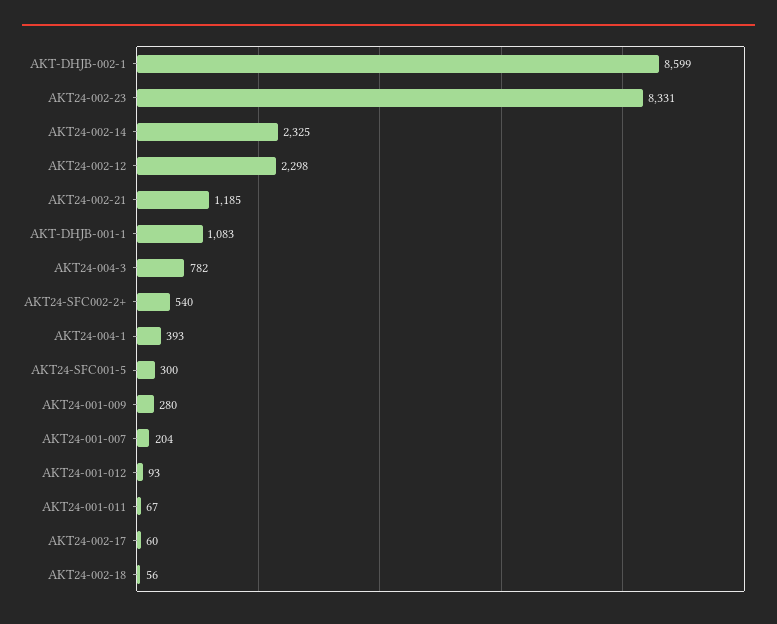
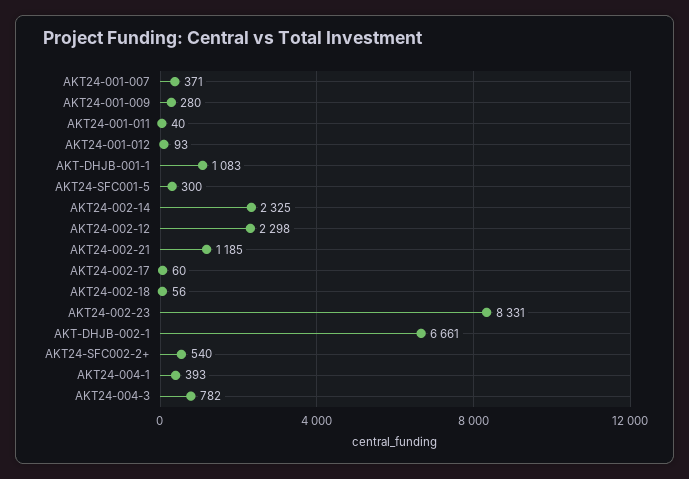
AKT-DHJB-002-1: 8599 -> 6661
AKT24-001-007: 204 -> 371
AKT24-001-011: 67 -> 40

